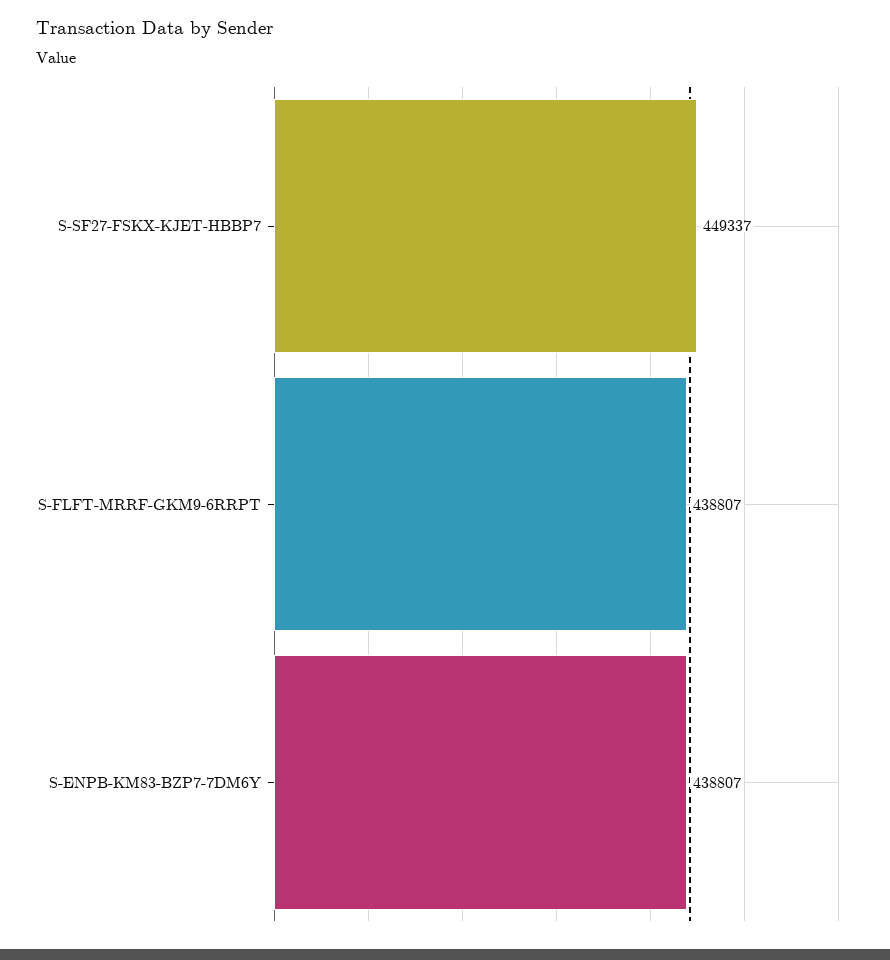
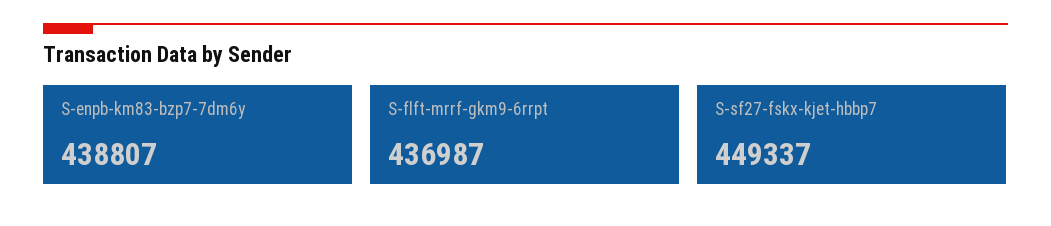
S-FLFT-MRRF-GKM9-6RRPT: 438807 -> 436987

